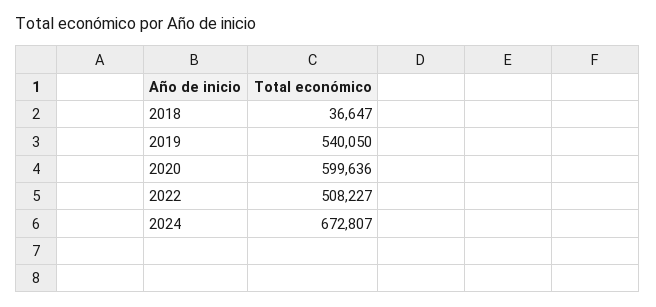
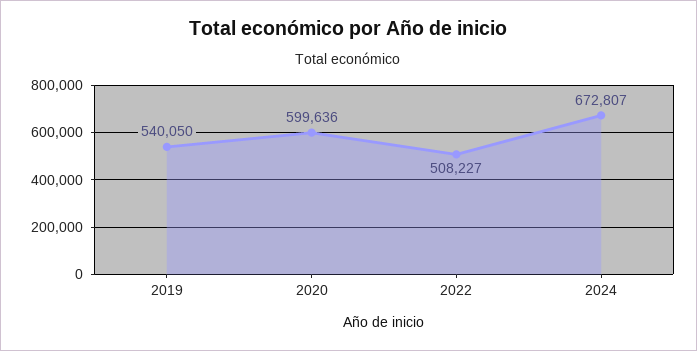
2018: 36647 -> none

